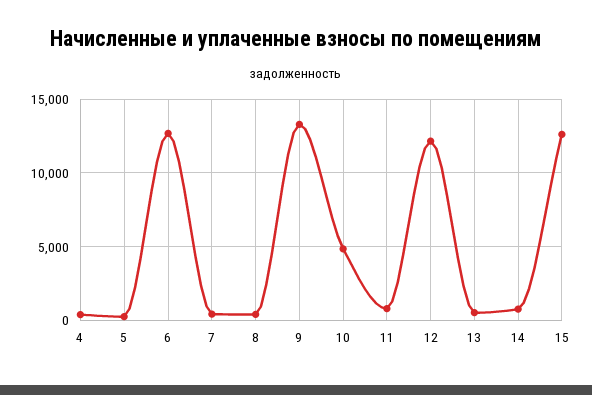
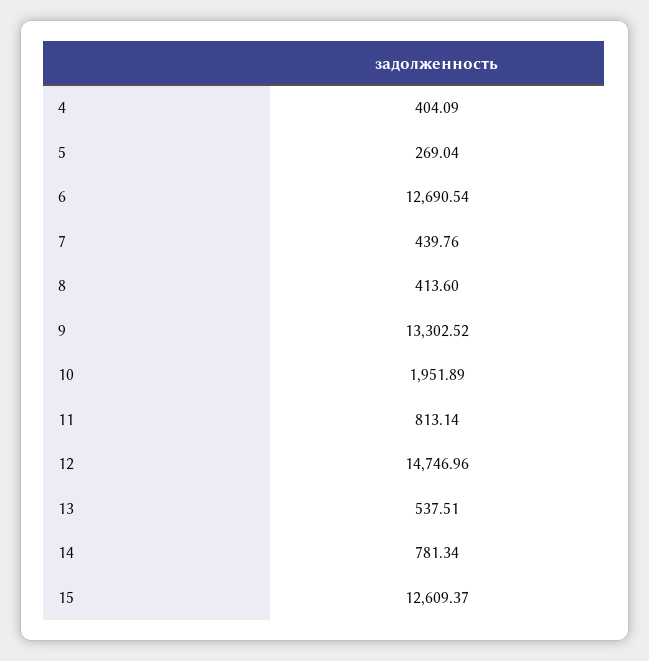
10: 5000 -> 1951.89
12: 12000 -> 14746.96

